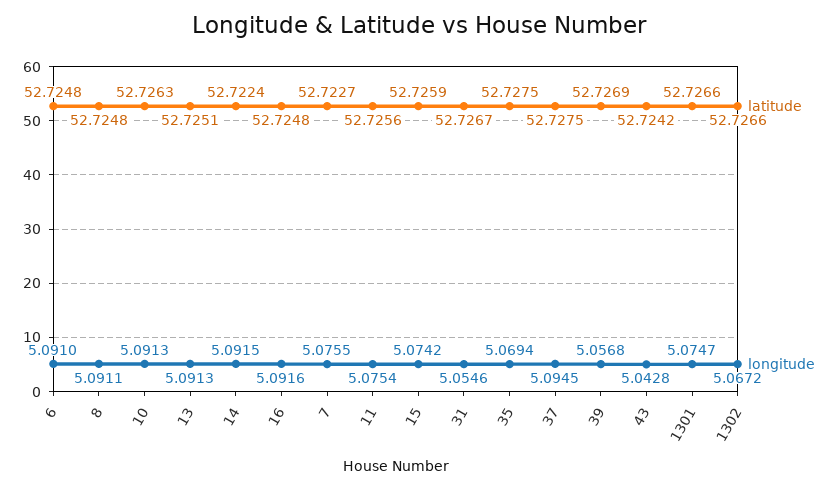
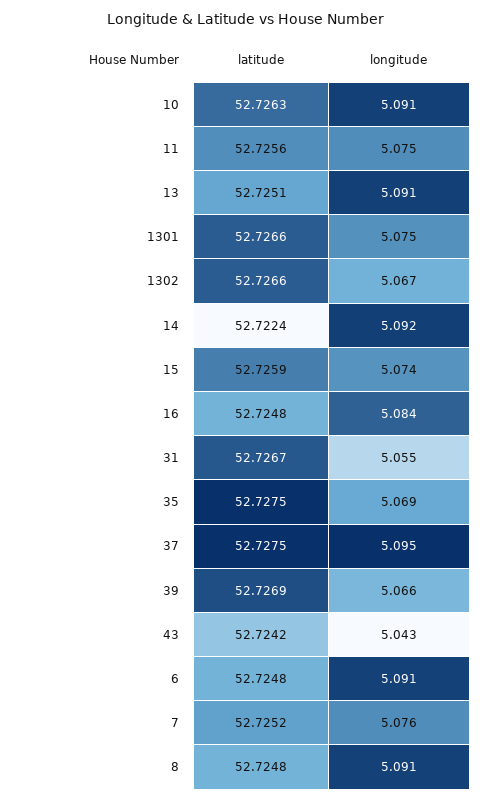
longitude, 16: 5.0916 -> 5.084
latitude, 7: 52.7227 -> 52.7252
longitude, 39: 5.0568 -> 5.066

